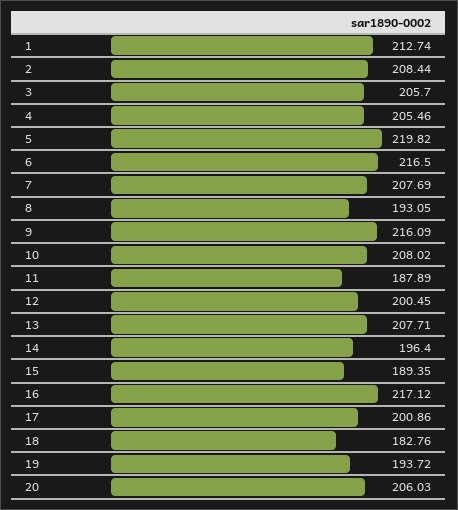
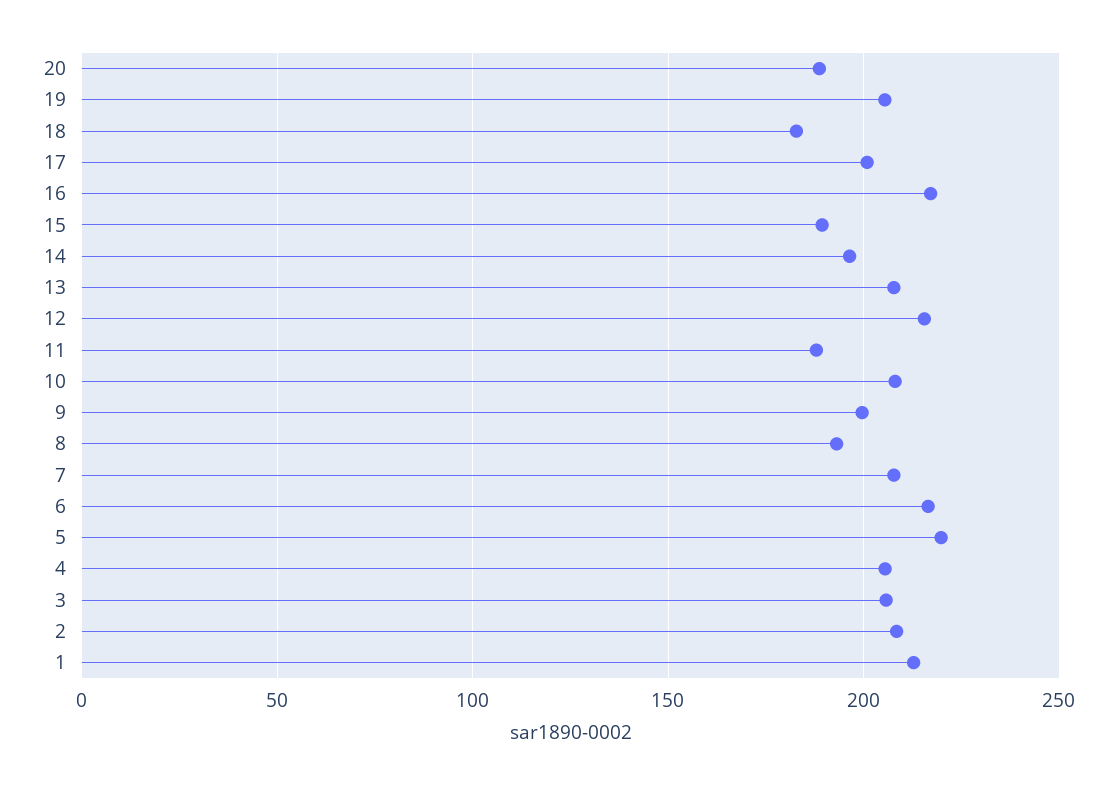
9: 216.09 -> 200
12: 200.45 -> 215
19: 193.72 -> 205
20: 206.03 -> 190

